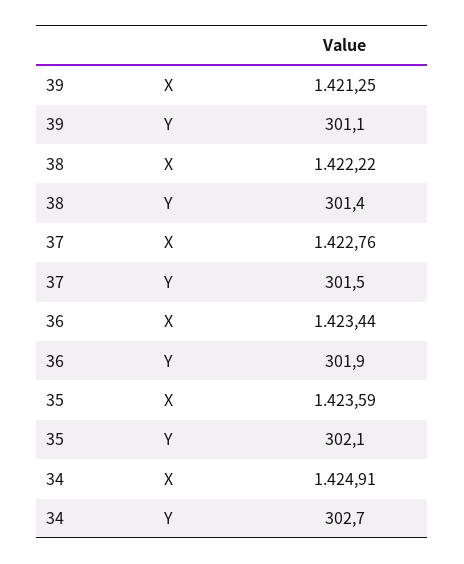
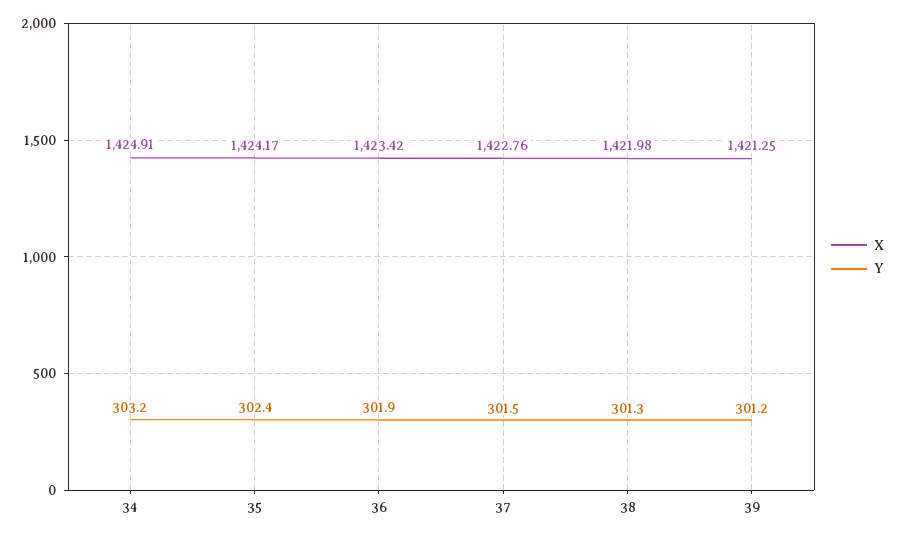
Y, 39: 301.1 -> 301.2
X, 38: 1422.22 -> 1421.98
Y, 38: 301.4 -> 301.3
X, 36: 1423.44 -> 1423.42
X, 35: 1423.59 -> 1424.17
Y, 35: 302.1 -> 302.4
Y, 34: 302.7 -> 303.2

